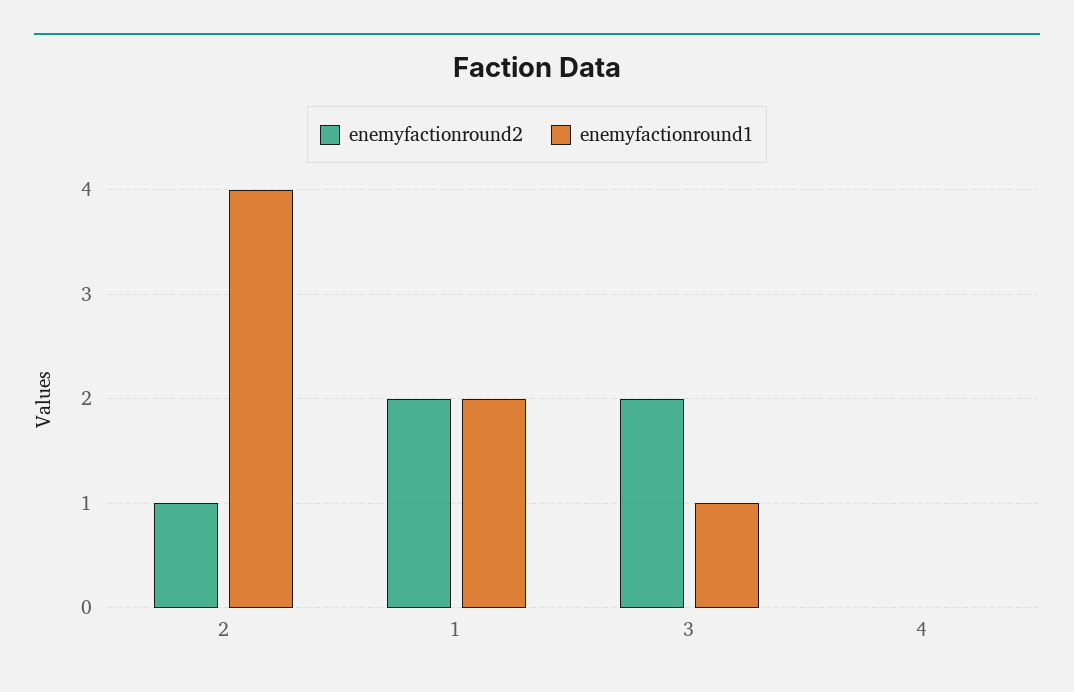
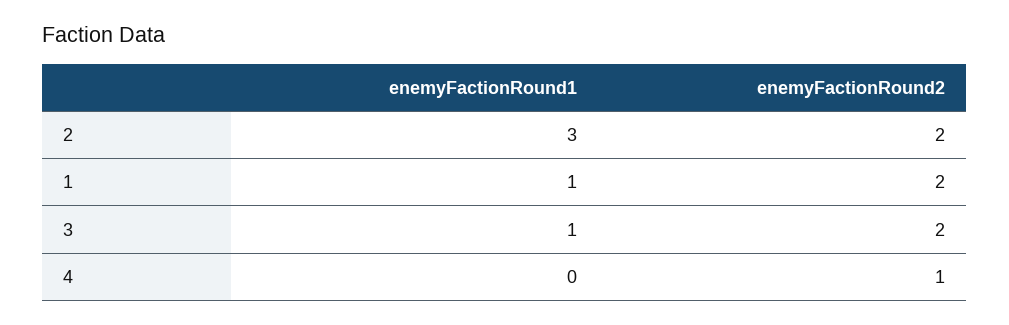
enemyfactionround2, 2: 1 -> 2
enemyfactionround1, 2: 4 -> 3
enemyfactionround1, 1: 2 -> 1
enemyfactionround2, 4: 0 -> 1

